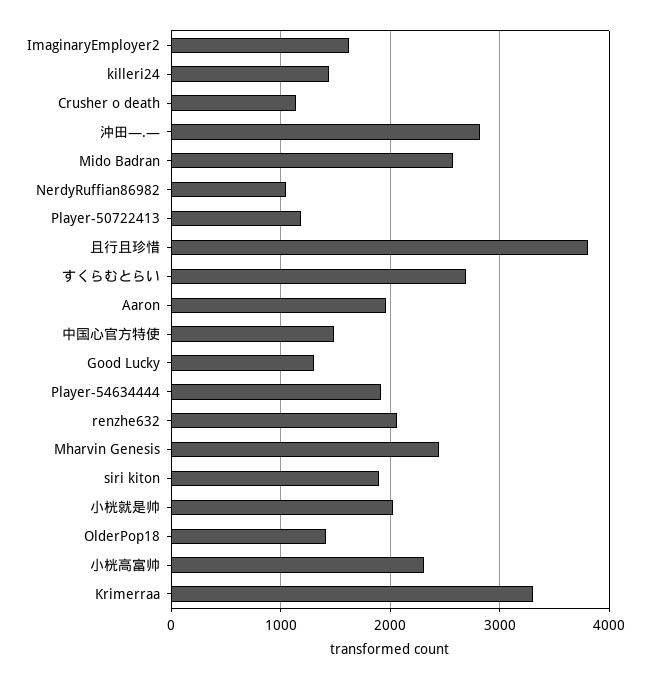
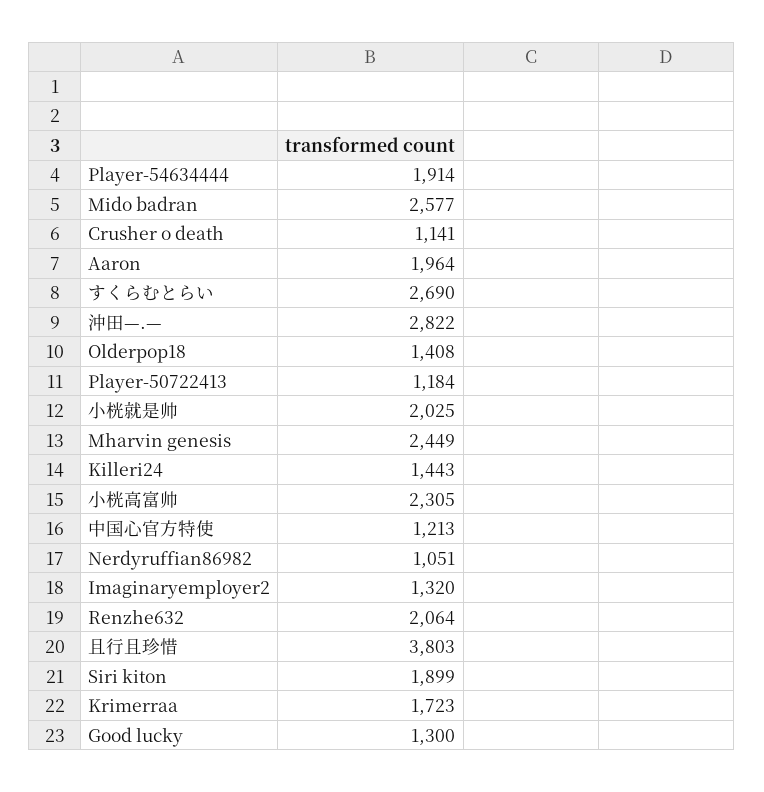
ImaginaryEmployer2: 1600 -> 1320
中国心官方特使: 1500 -> 1213
Krimerraa: 3300 -> 1723

